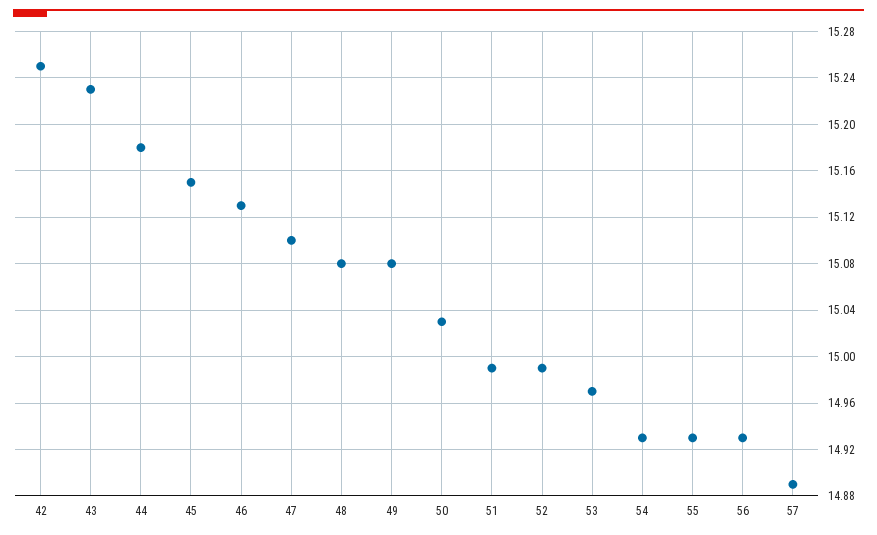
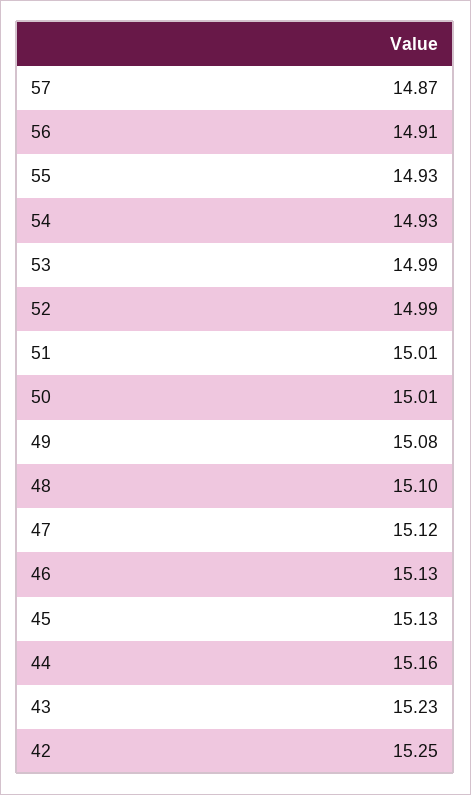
44: 15.18 -> 15.16
45: 15.15 -> 15.13
47: 15.1 -> 15.12
48: 15.08 -> 15.1
50: 15.03 -> 15.01
51: 14.99 -> 15.01
53: 14.97 -> 14.99
56: 14.93 -> 14.91
57: 14.89 -> 14.87

